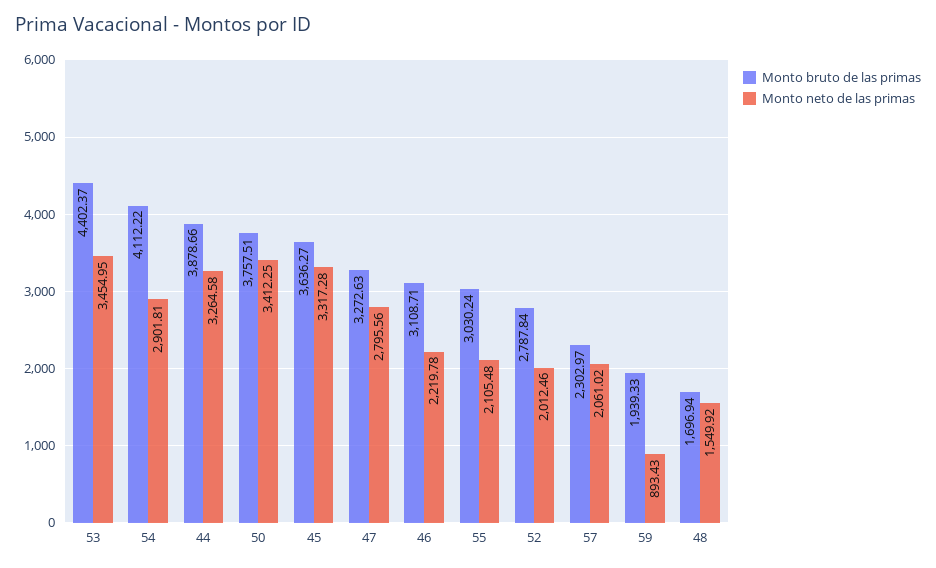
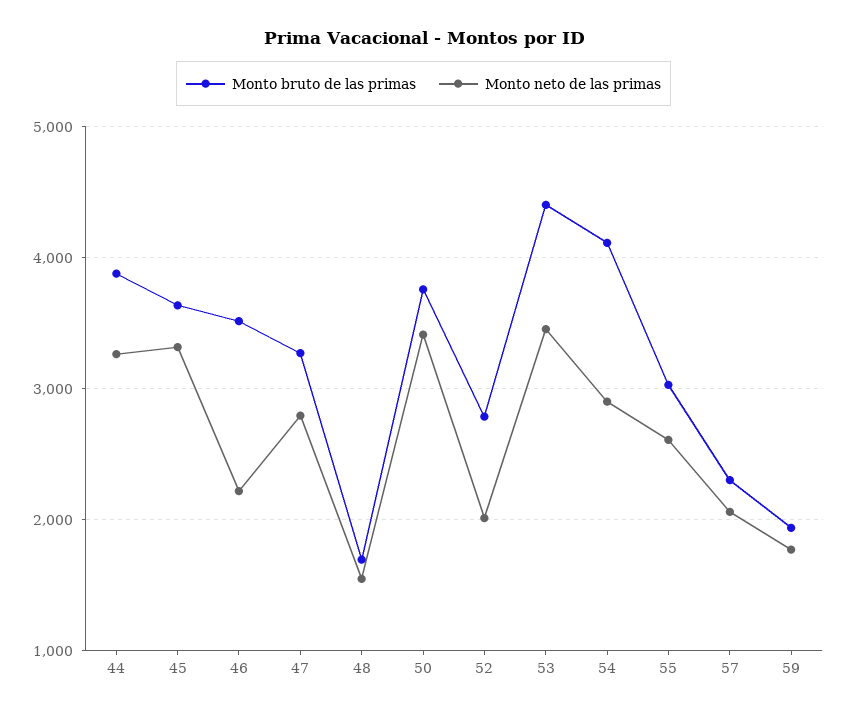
Monto bruto de las primas, 46: 3108.71 -> 3500
Monto neto de las primas, 55: 2105.48 -> 2600
Monto neto de las primas, 59: 893.43 -> 1800

